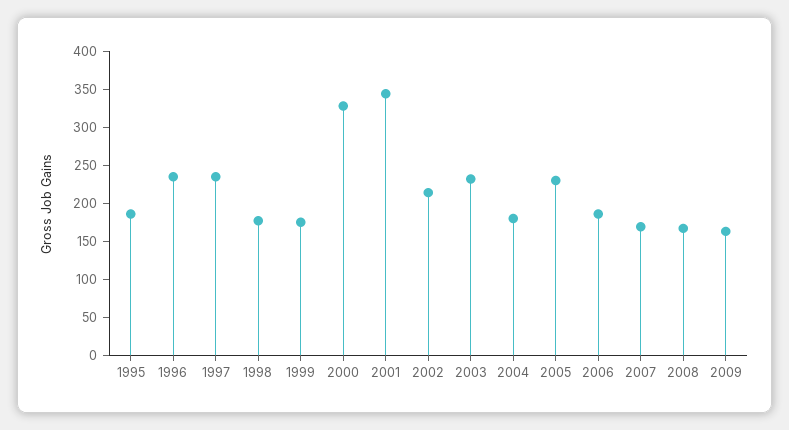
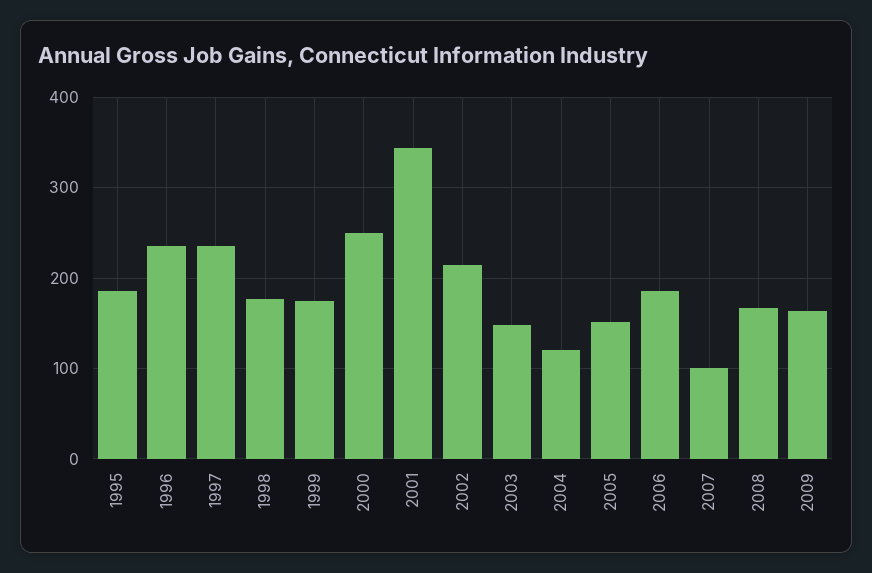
2000: 325 -> 250
2003: 225 -> 150
2004: 175 -> 120
2005: 225 -> 150
2007: 175 -> 100

